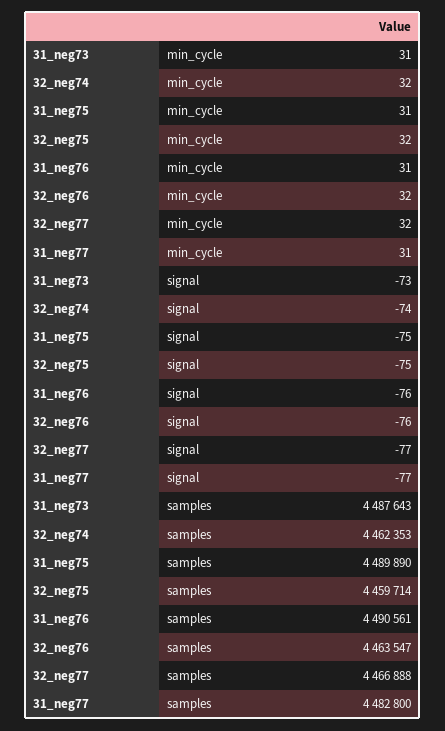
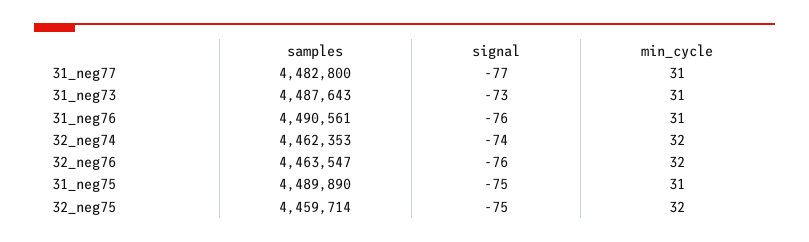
32_neg77, min_cycle: 32 -> none
32_neg77, signal: -77 -> none
32_neg77, samples: 4466888 -> none

